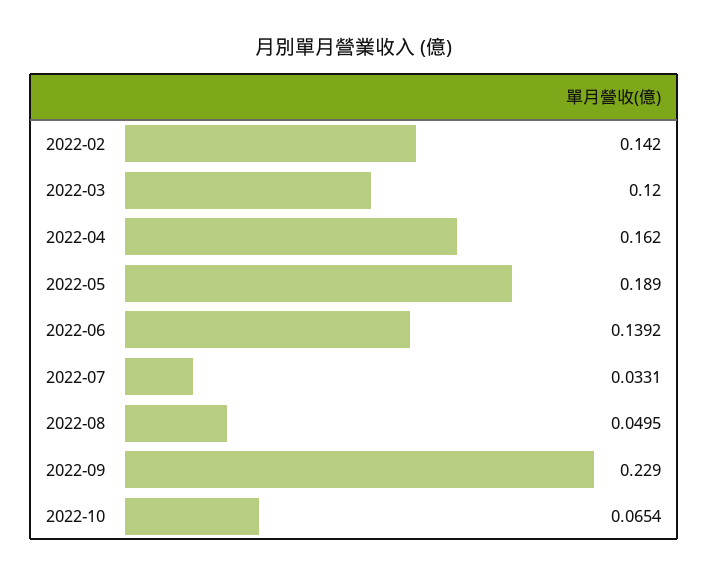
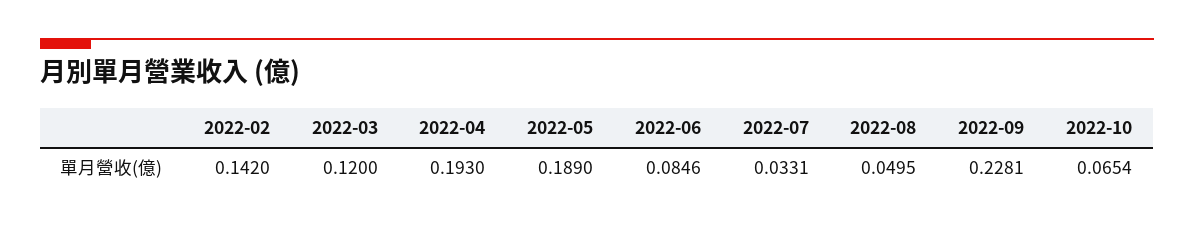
2022-04: 0.162 -> 0.193
2022-06: 0.1392 -> 0.0846
2022-09: 0.229 -> 0.2281

